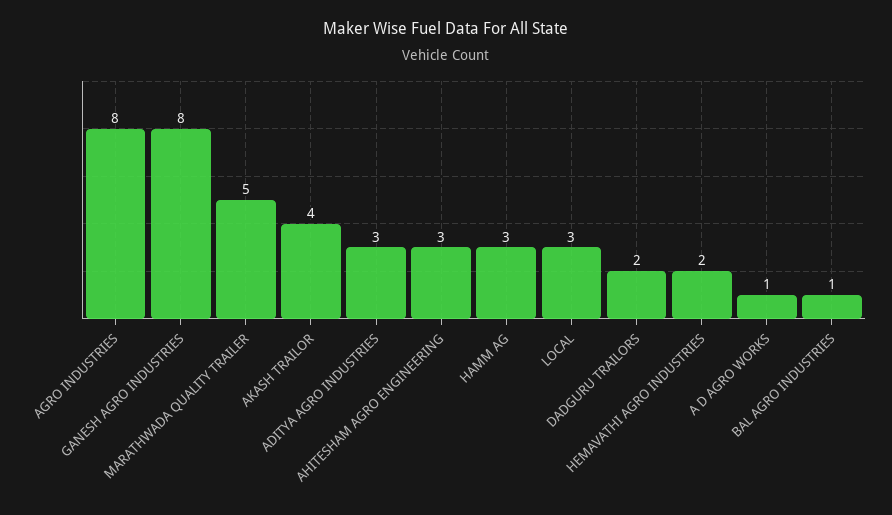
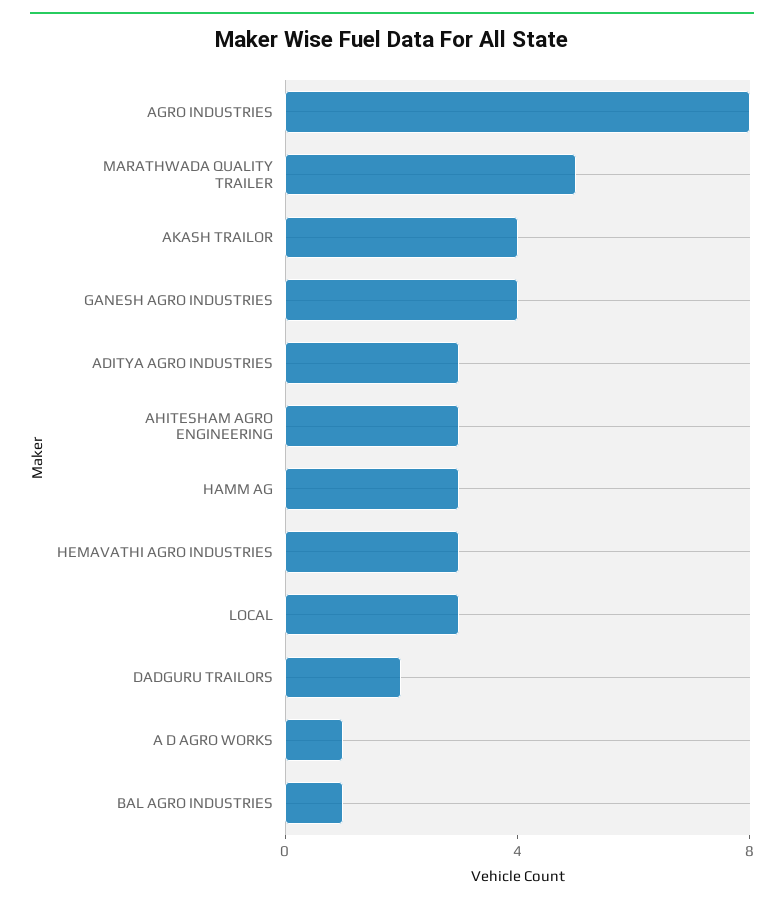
GANESH AGRO INDUSTRIES: 8 -> 4
HEMAVATHI AGRO INDUSTRIES: 2 -> 3

